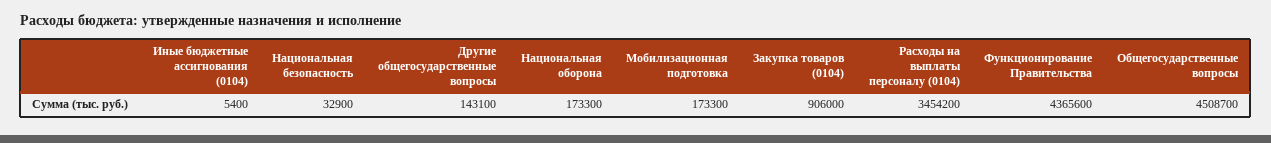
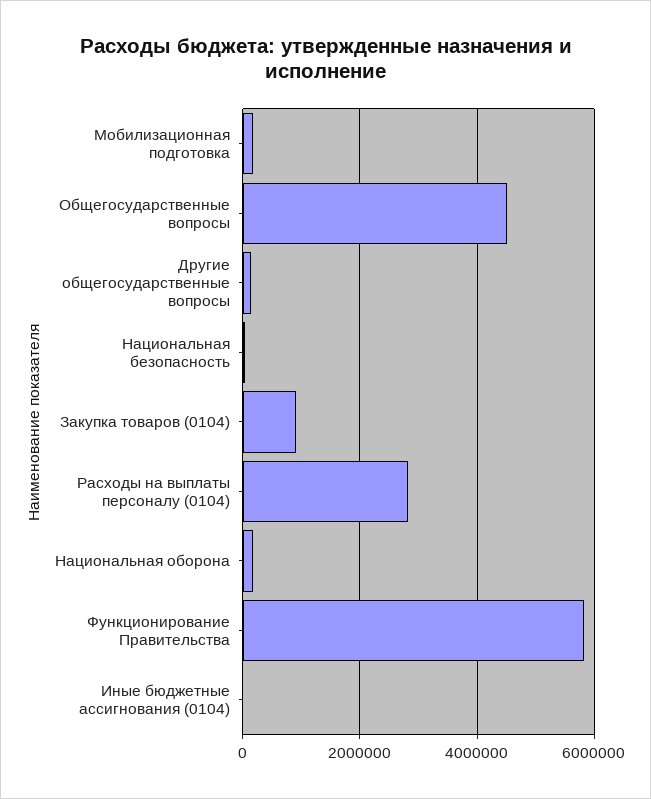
Расходы на выплаты персоналу (0104): 3454200 -> 2800000
Функционирование Правительства: 4365600 -> 5800000

